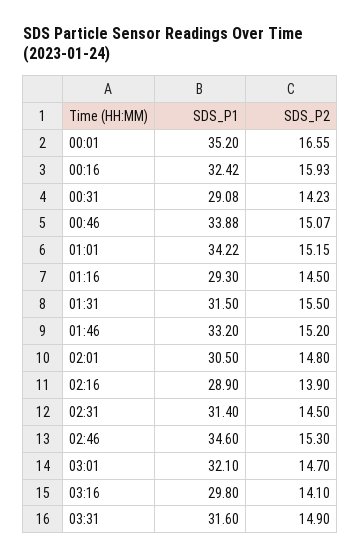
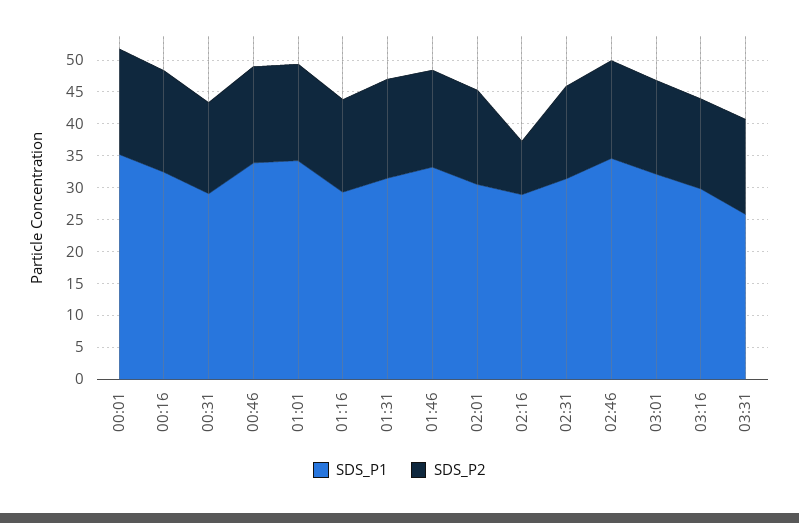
SDS_P2, 02:16: 13.9 -> 7.5
SDS_P1, 03:31: 31.6 -> 25

